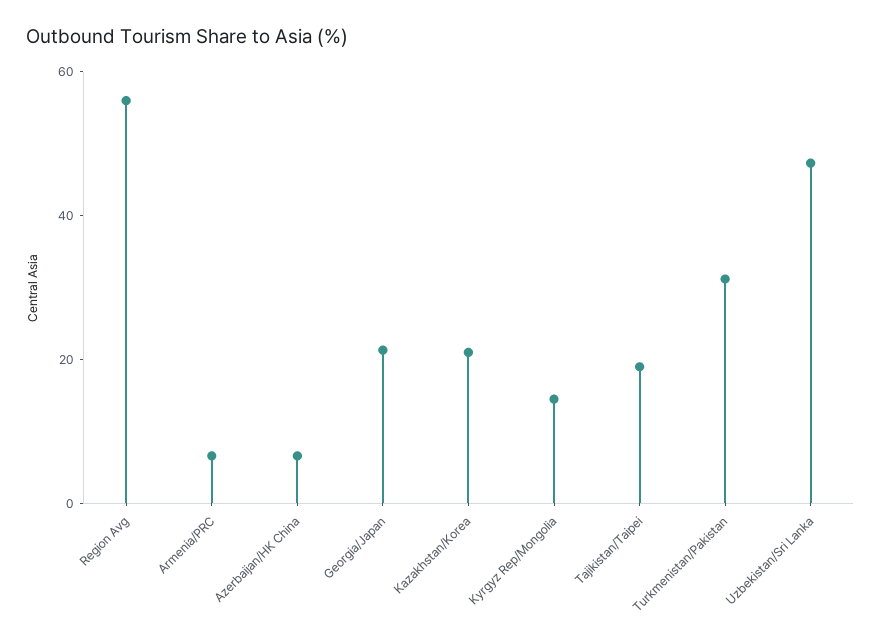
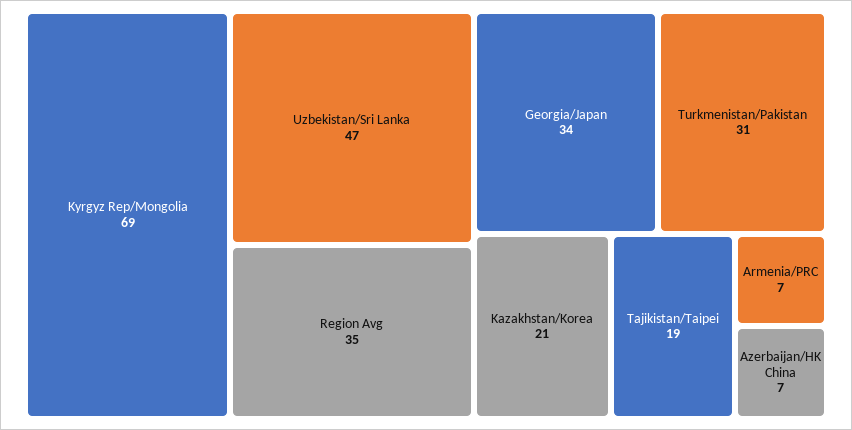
Region Avg: 55 -> 35
Georgia/Japan: 20 -> 34
Kyrgyz Rep/Mongolia: 15 -> 69

